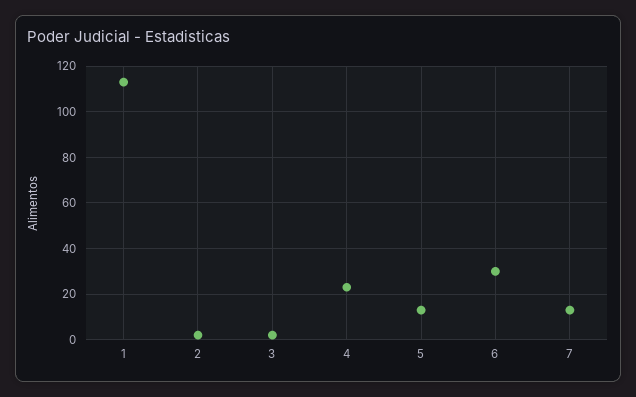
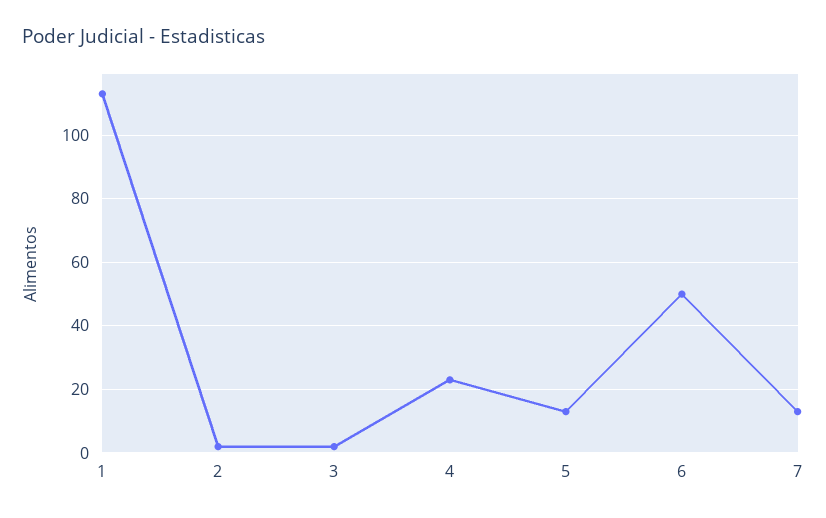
6: 30 -> 50

